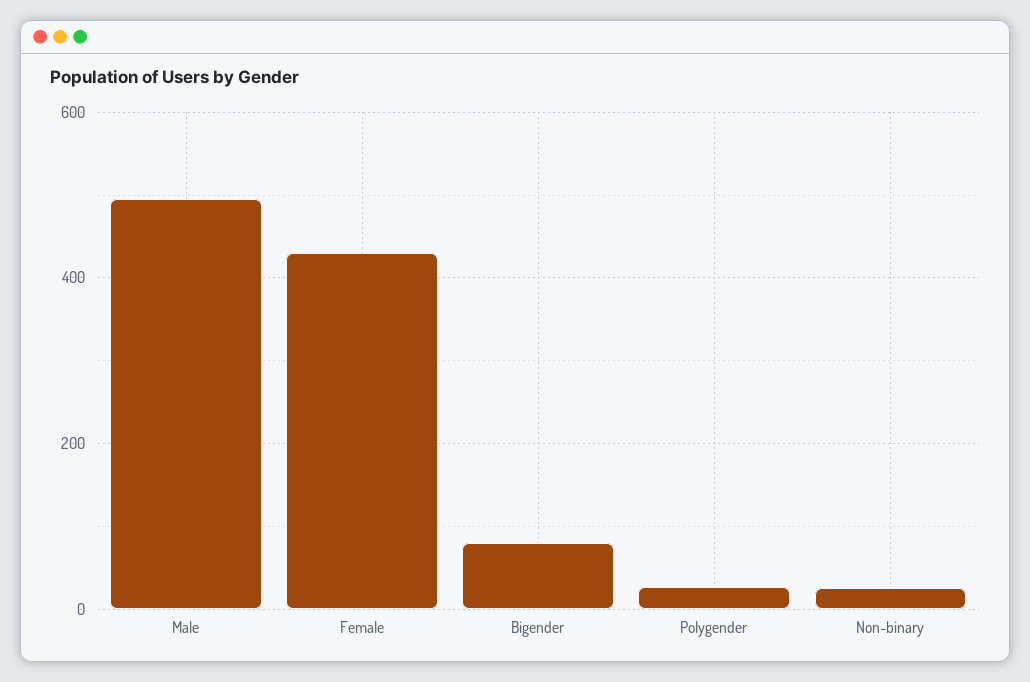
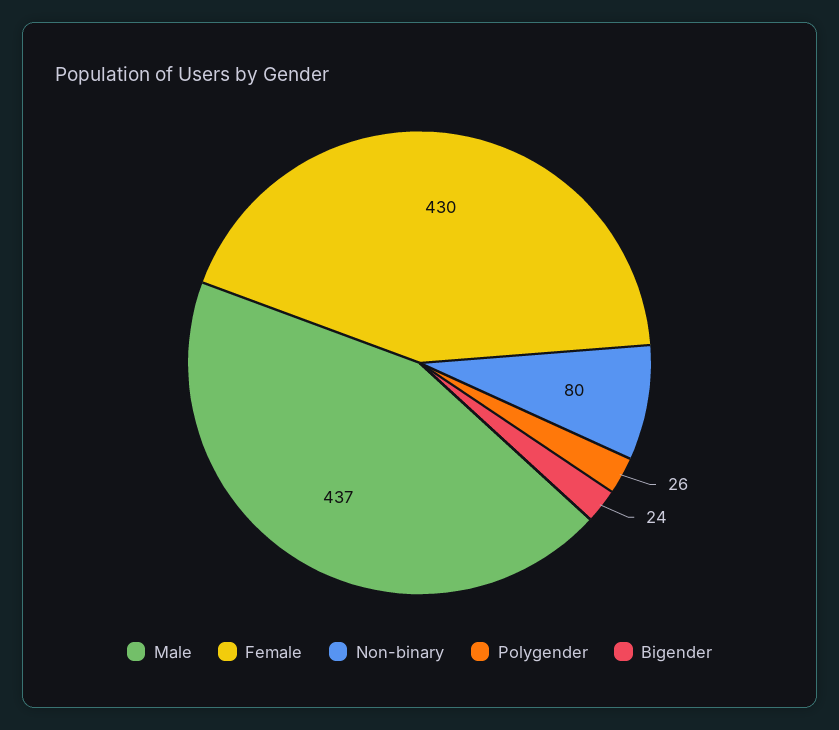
Male: 500 -> 437
Bigender: 80 -> 24
Non-binary: 20 -> 80

